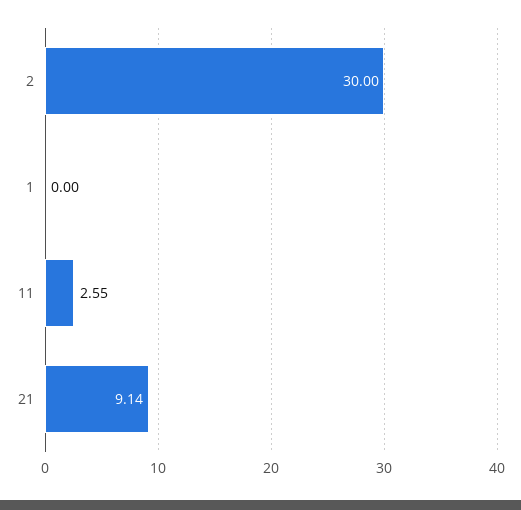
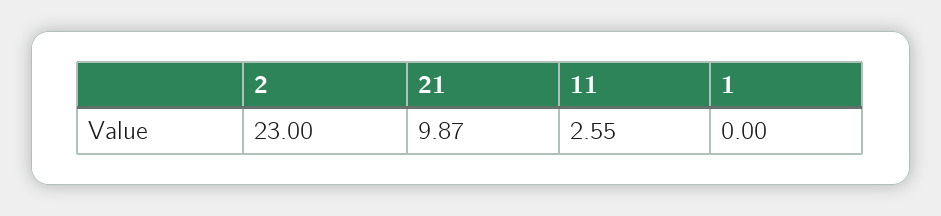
2: 30 -> 23
21: 9.14 -> 9.87

